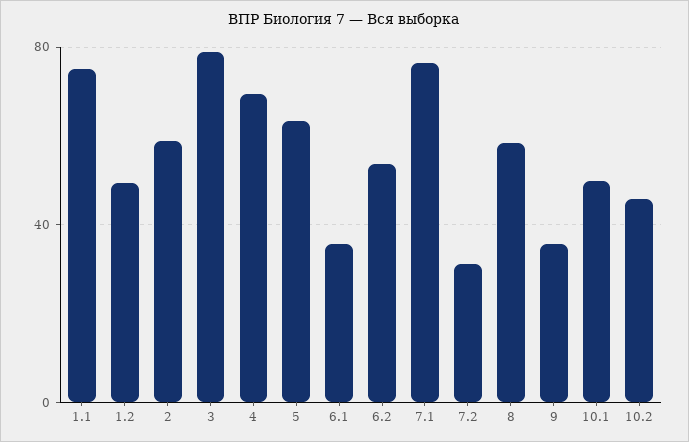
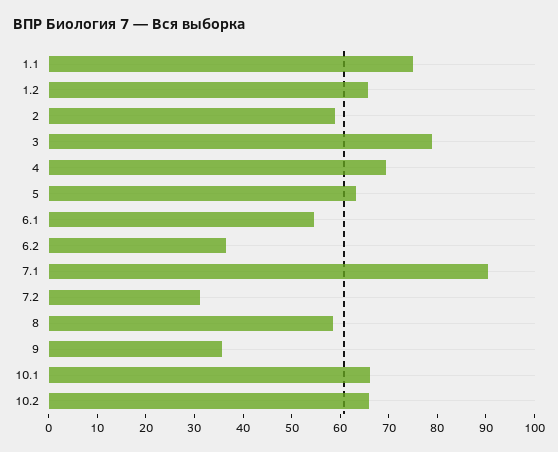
1.2: 50 -> 66
6.1: 35 -> 54
6.2: 55 -> 36
7.1: 75 -> 90
10.1: 50 -> 66
10.2: 45 -> 66

